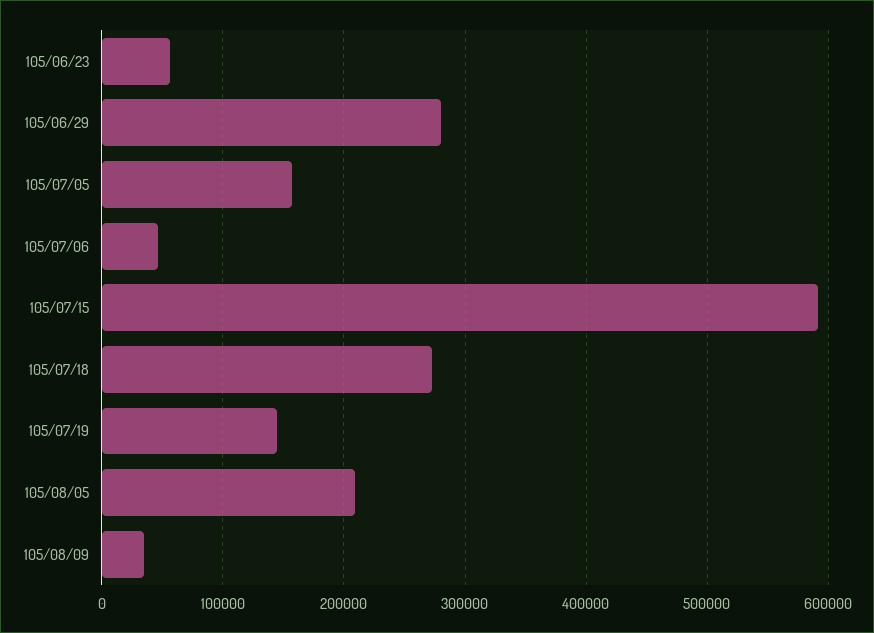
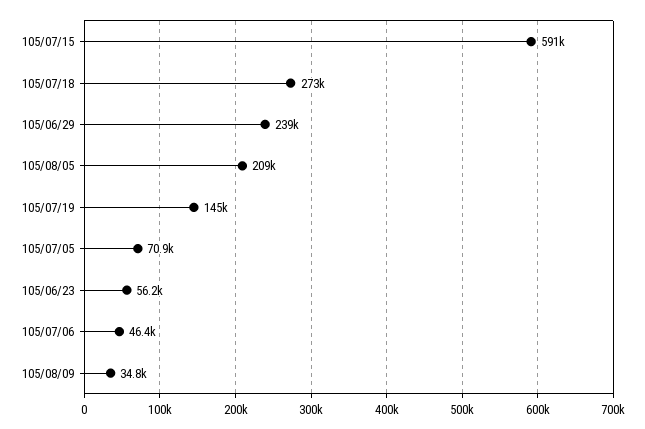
105/06/29: 280000 -> 239000
105/07/05: 160000 -> 70900

